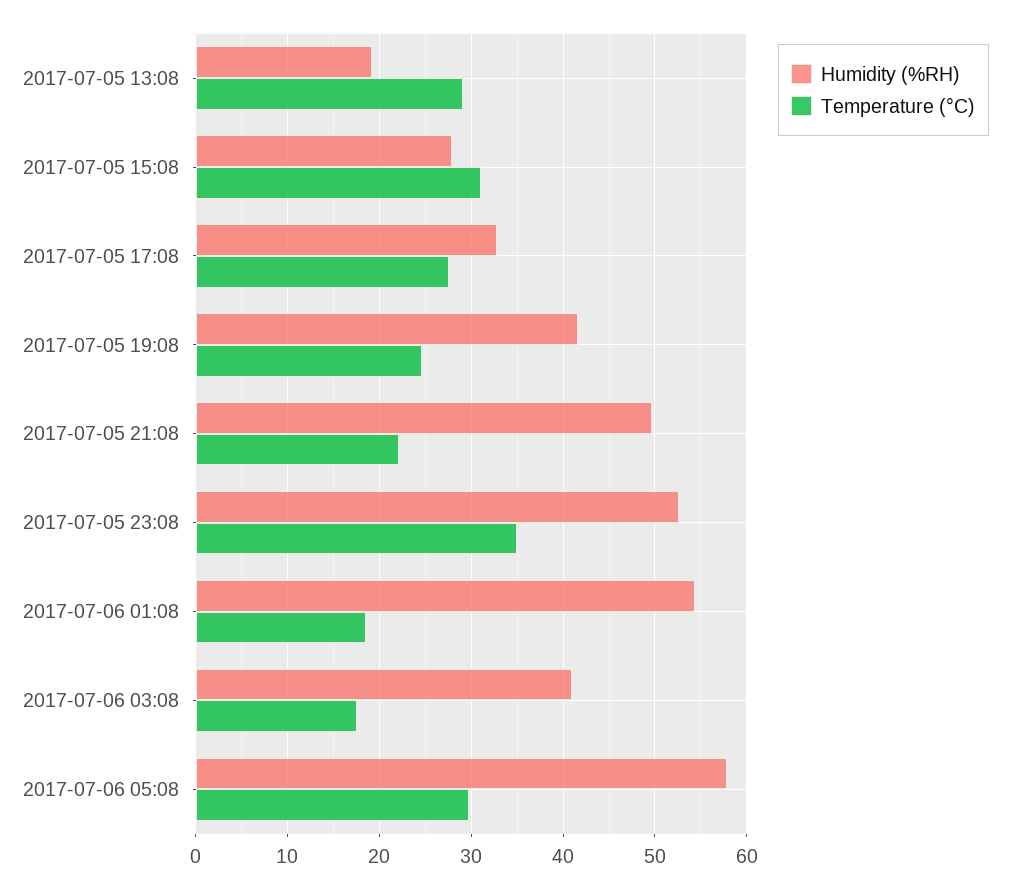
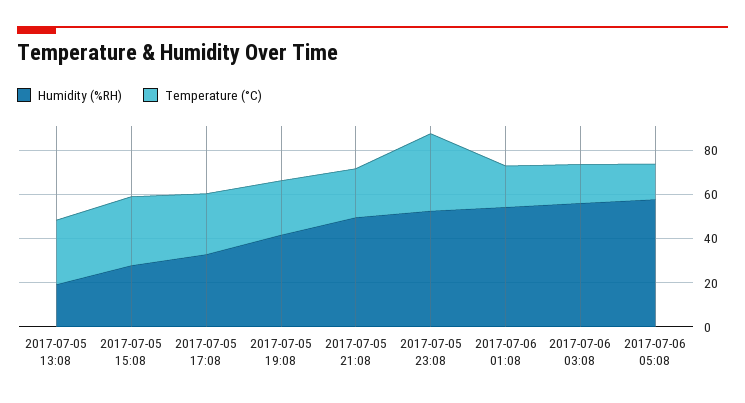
Humidity (%RH), 2017-07-06 03:08: 41 -> 55
Temperature (°C), 2017-07-06 05:08: 30 -> 15

